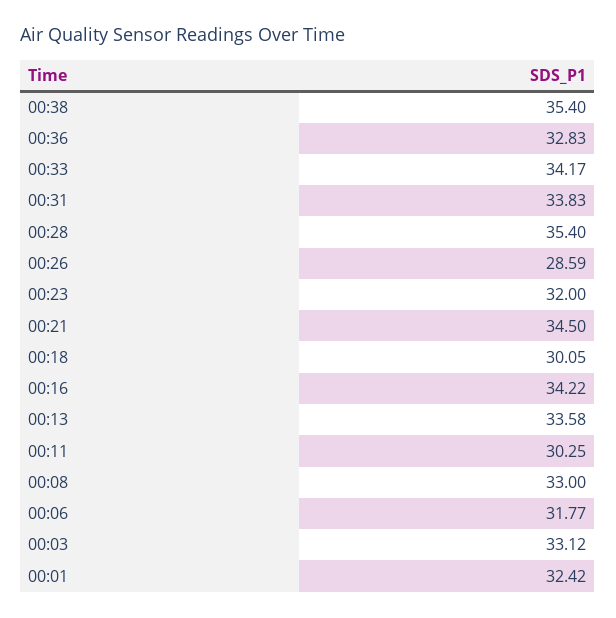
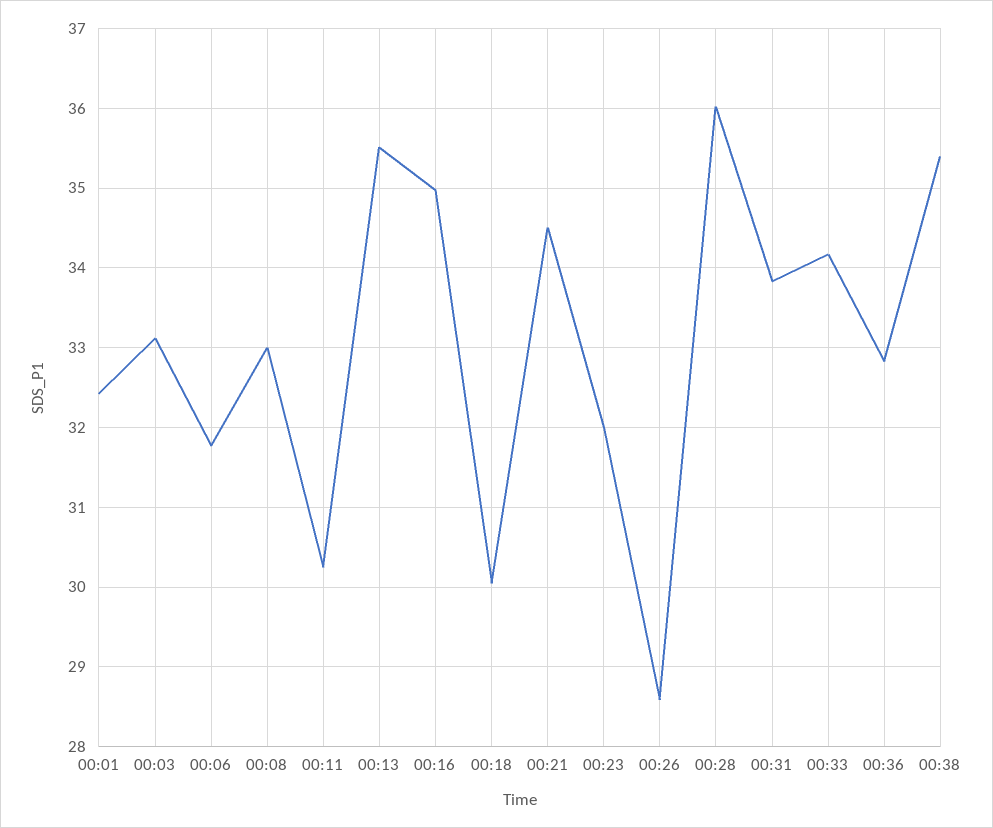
00:28: 35.4 -> 36
00:16: 34.22 -> 35
00:13: 33.58 -> 35.5

